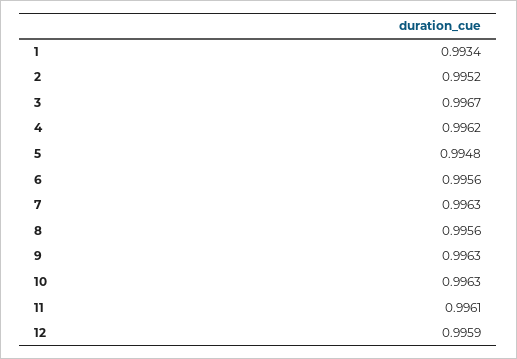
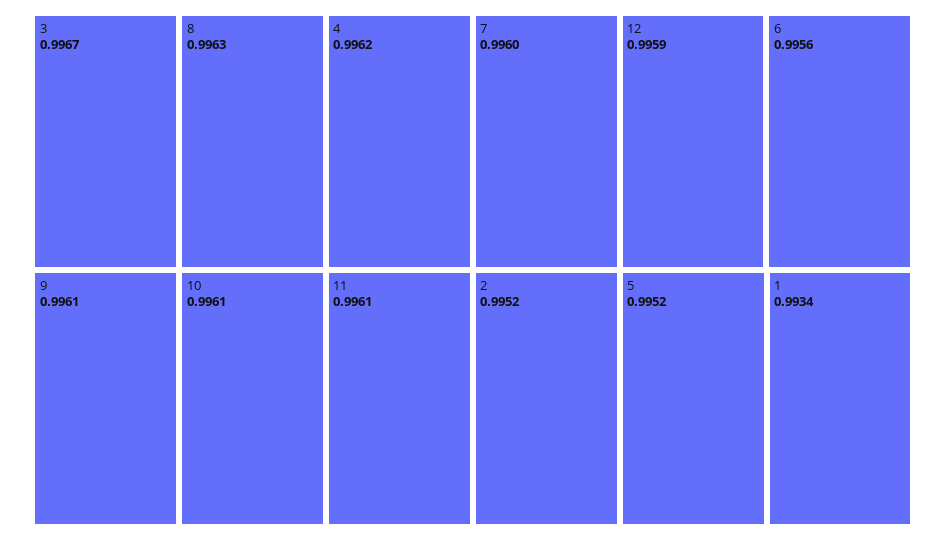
5: 0.9948 -> 0.9952
7: 0.9963 -> 0.996
8: 0.9956 -> 0.9963
9: 0.9963 -> 0.9961
10: 0.9963 -> 0.9961

